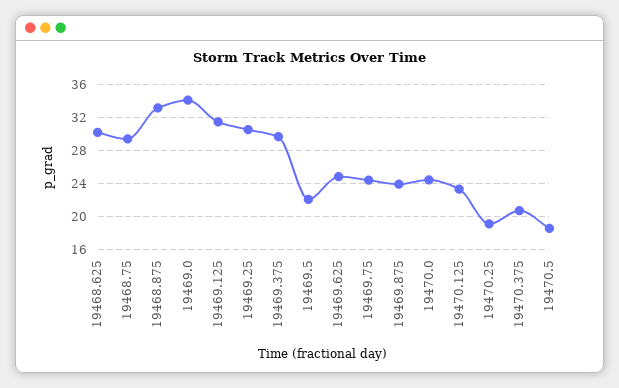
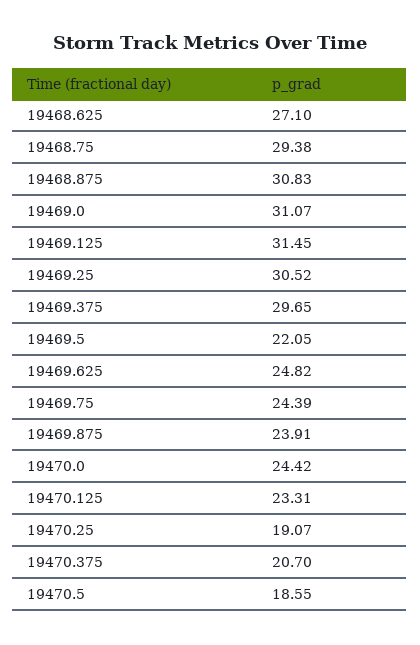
19468.625: 30 -> 27.1
19468.875: 33 -> 30.83
19469.0: 34 -> 31.07

